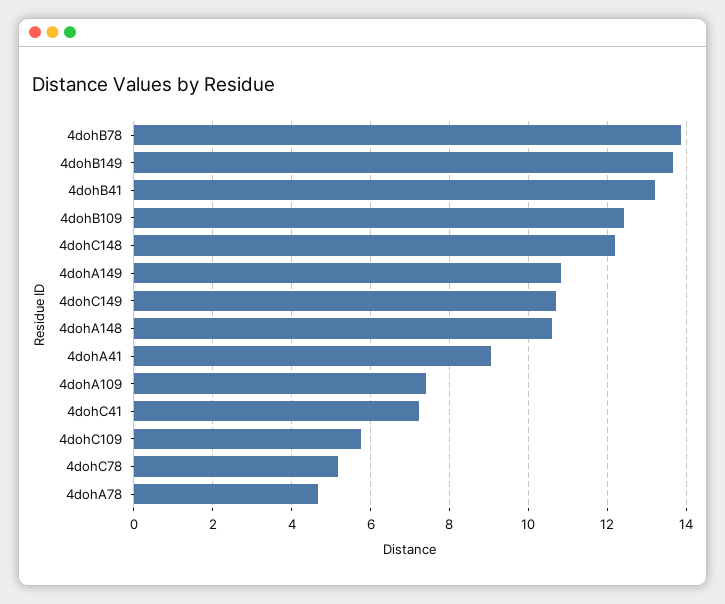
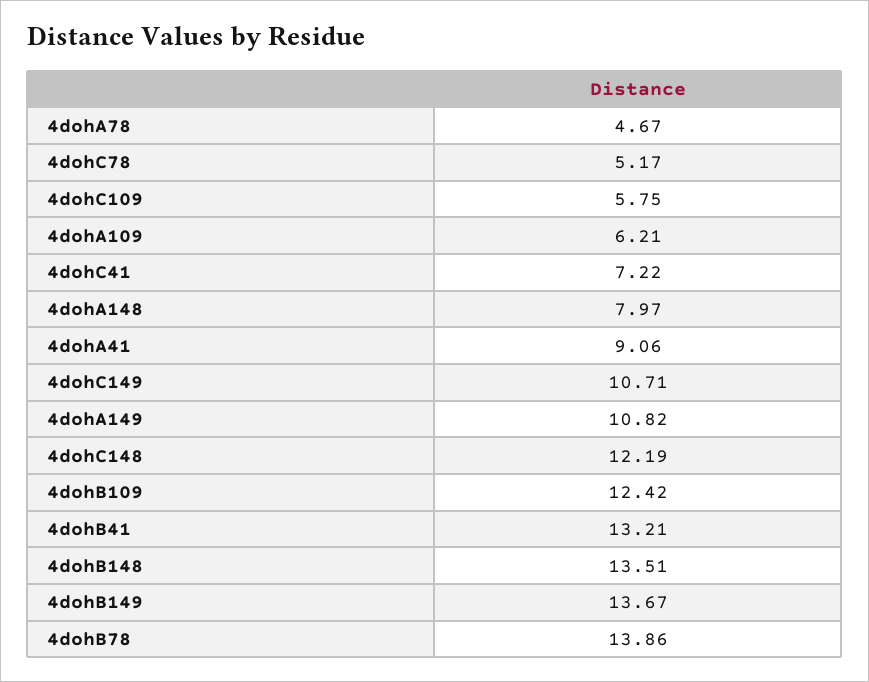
4dohA148: 10.6 -> 7.97
4dohA109: 7.4 -> 6.21
4dohB148: none -> 13.51

